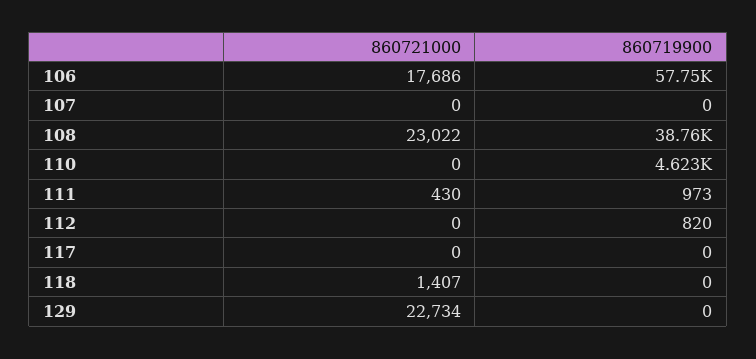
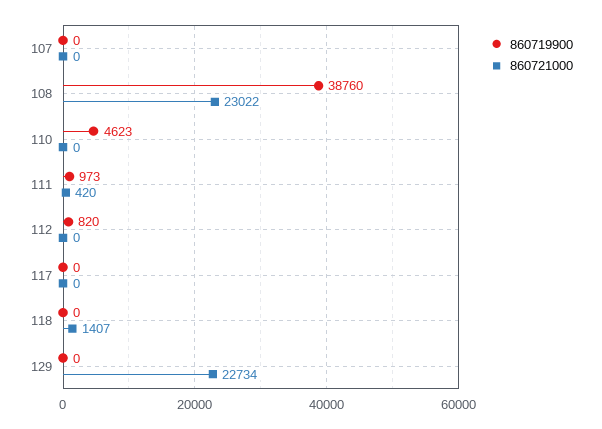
860721000, 106: 17686 -> none
860719900, 106: 57750 -> none
860721000, 111: 430 -> 420

